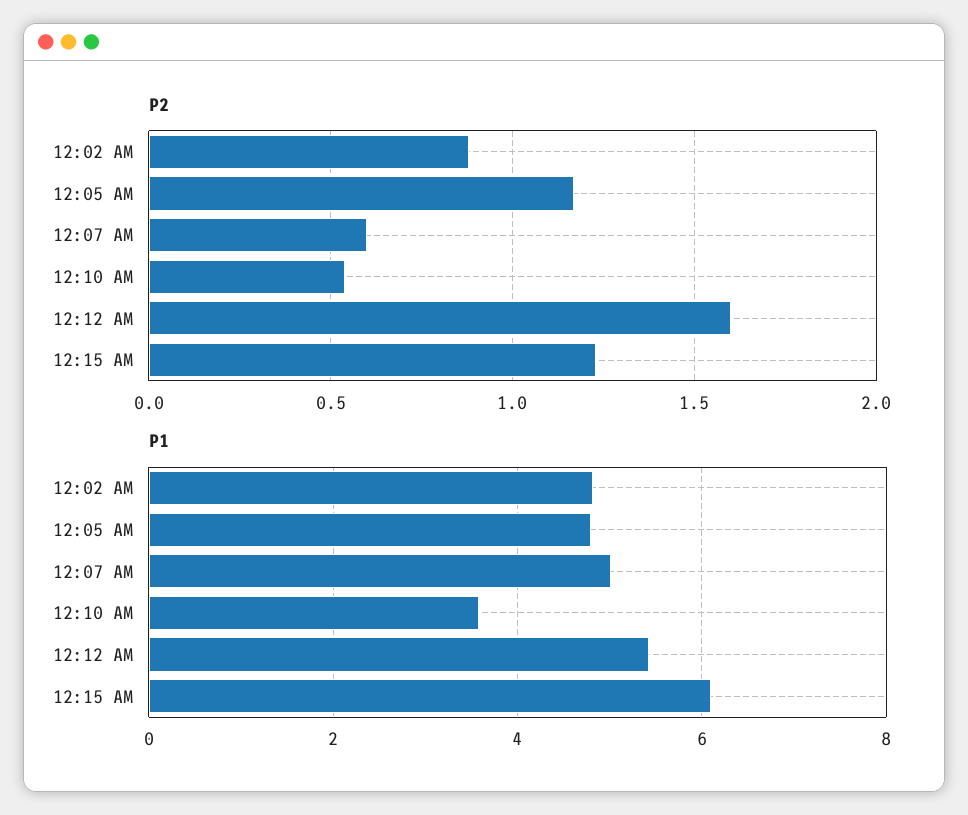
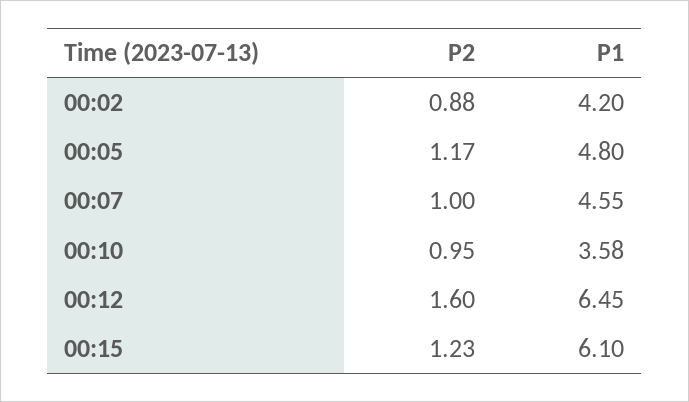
P2, 12:07 AM: 0.6 -> 1
P2, 12:10 AM: 0.55 -> 0.95
P1, 12:02 AM: 4.8 -> 4.2
P1, 12:07 AM: 5 -> 4.55
P1, 12:12 AM: 5.4 -> 6.45

